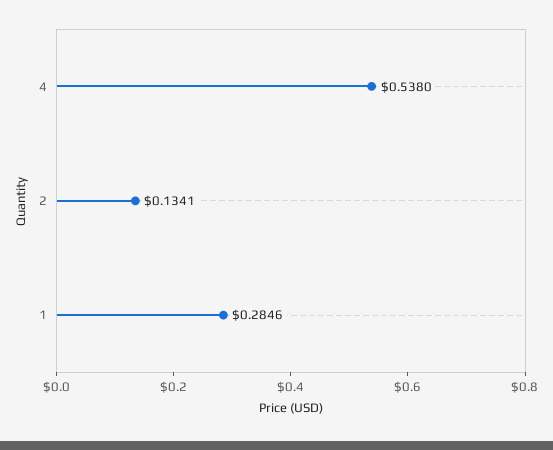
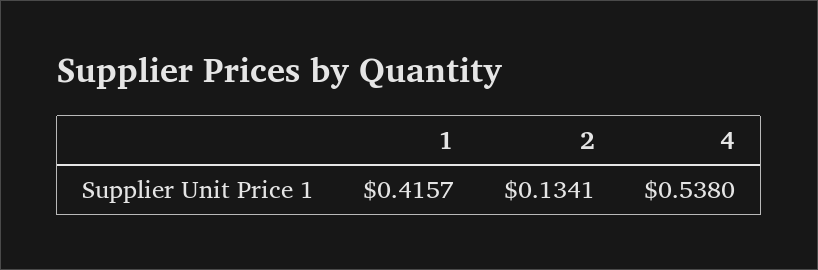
1: 0.2846 -> 0.4157

